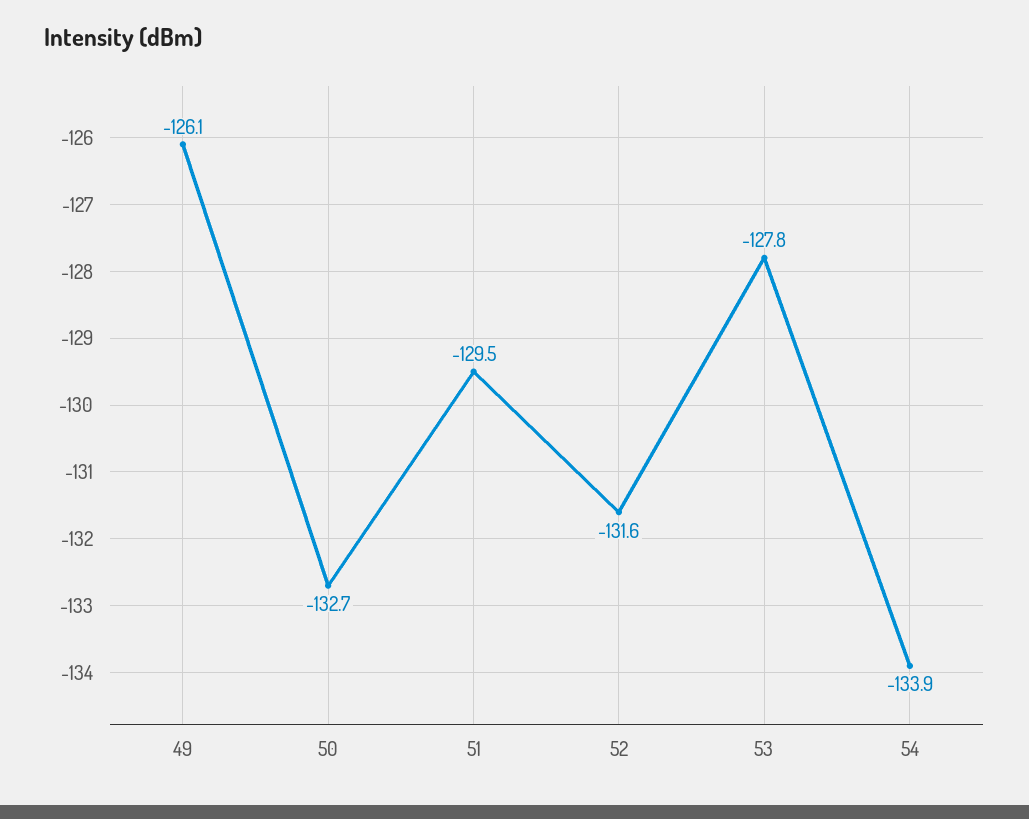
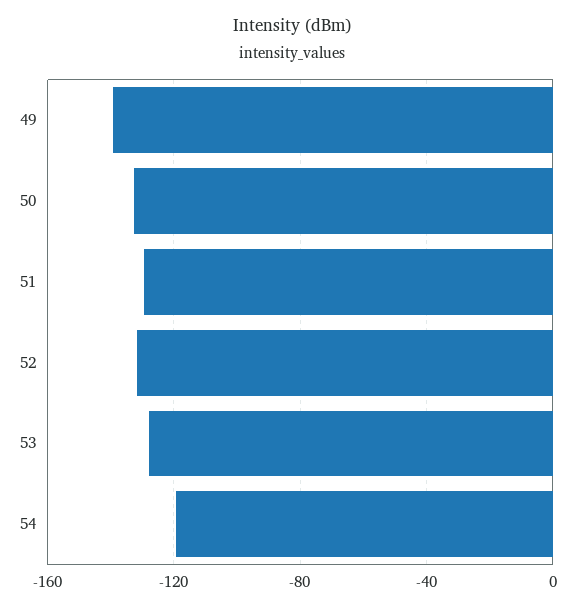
49: -126.1 -> -140
54: -133.9 -> -120

